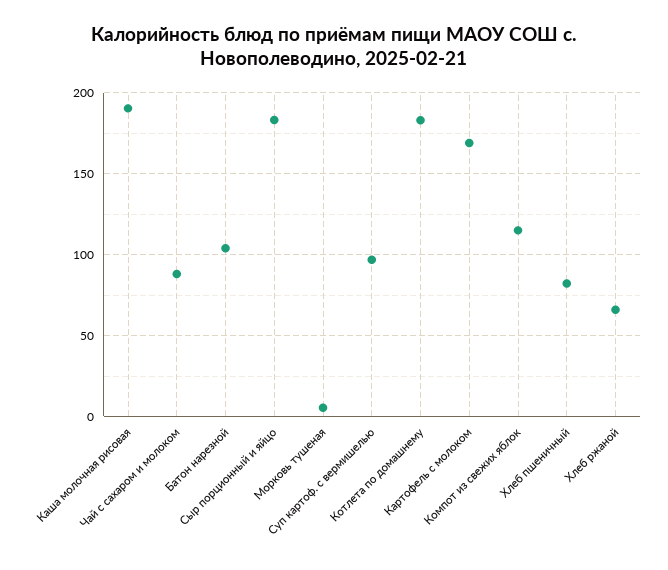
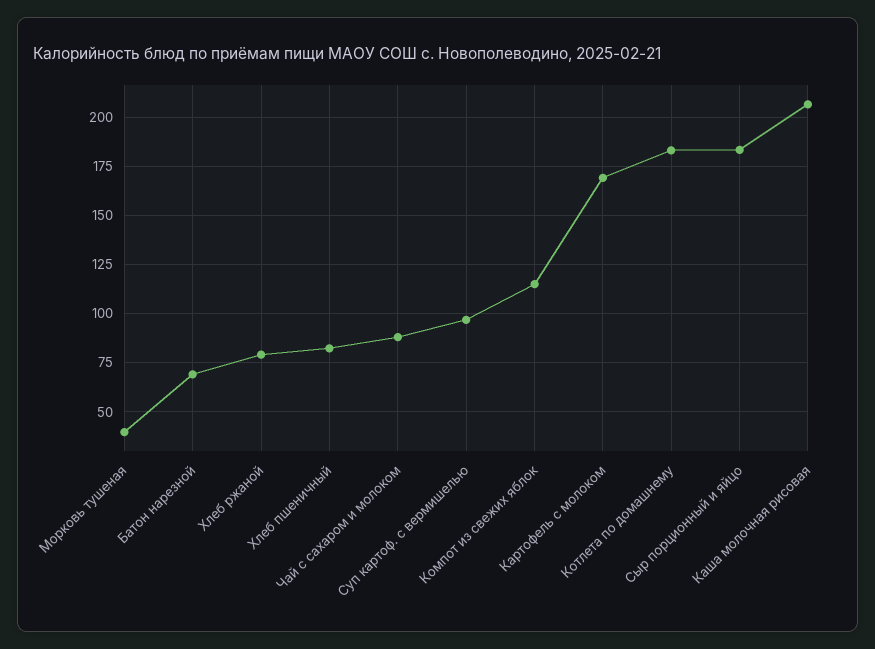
Каша молочная рисовая: 190 -> 205
Батон нарезной: 105 -> 70
Морковь тушеная: 5 -> 40
Хлеб ржаной: 65 -> 80

